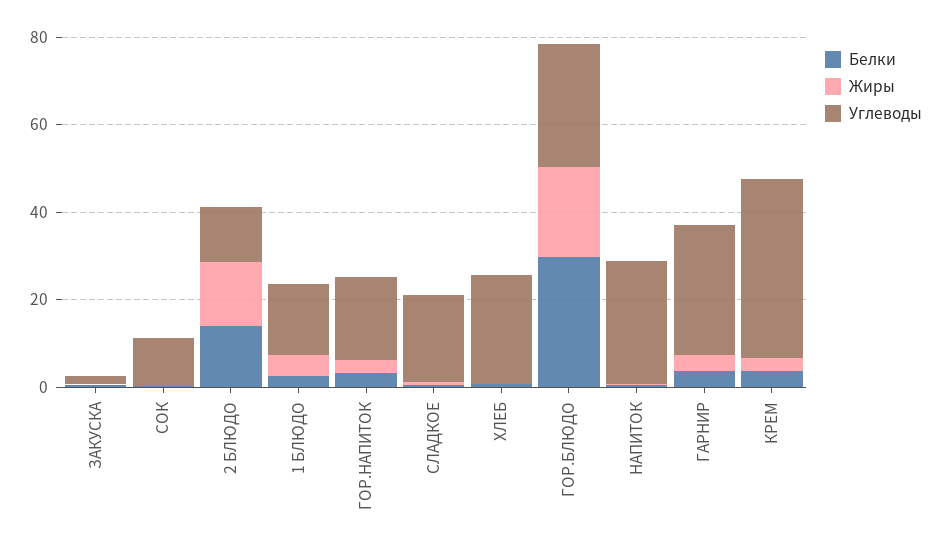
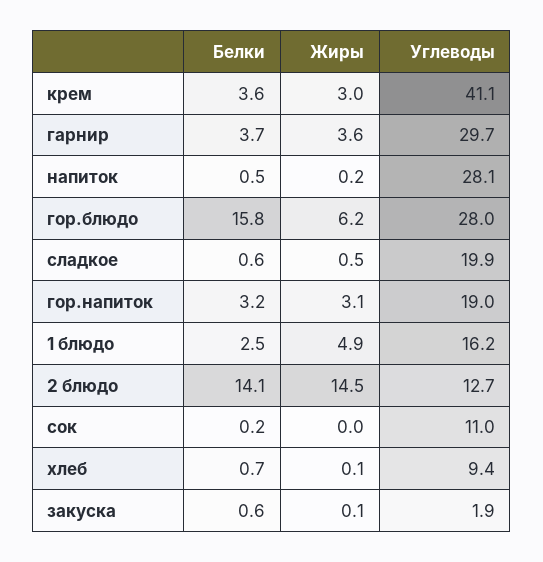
Углеводы, ХЛЕБ: 25 -> 9.4
Белки, ГОР.БЛЮДО: 30 -> 15.8
Жиры, ГОР.БЛЮДО: 20 -> 6.2

